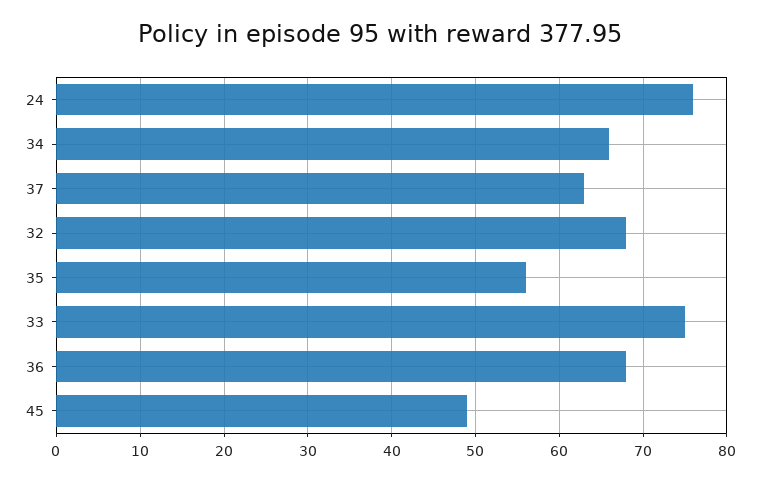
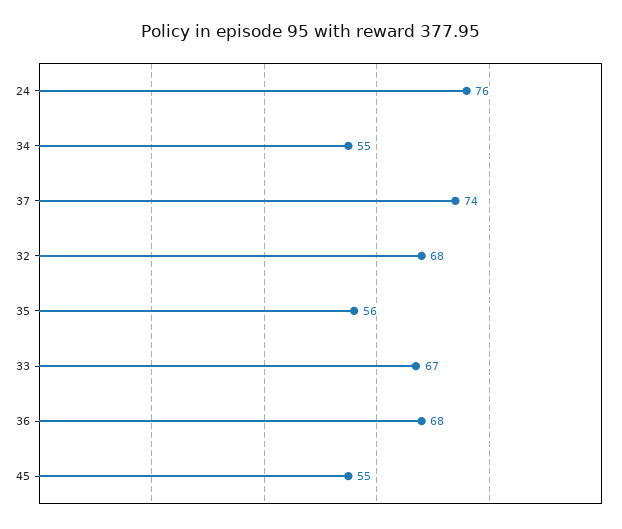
34: 66 -> 55
37: 63 -> 74
33: 75 -> 67
45: 49 -> 55

